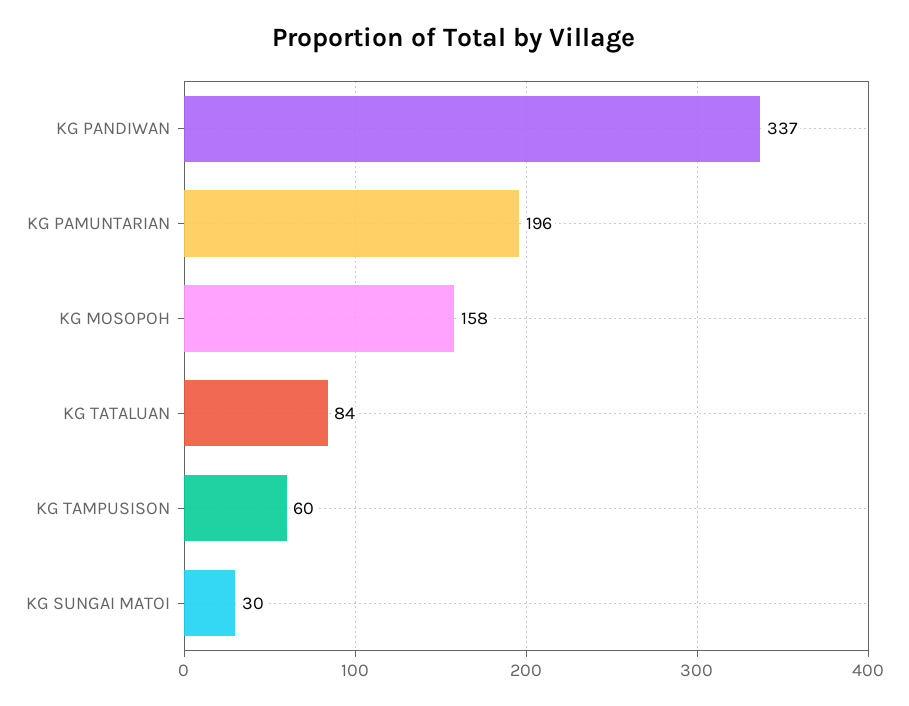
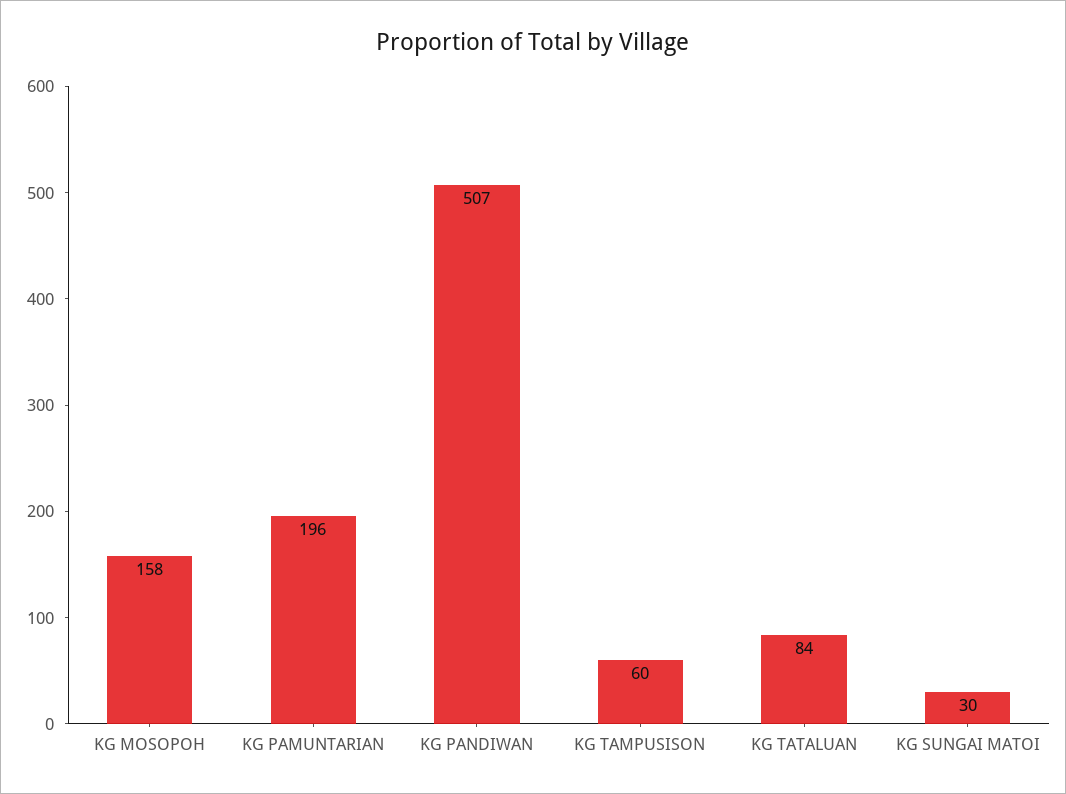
KG PANDIWAN: 337 -> 507

